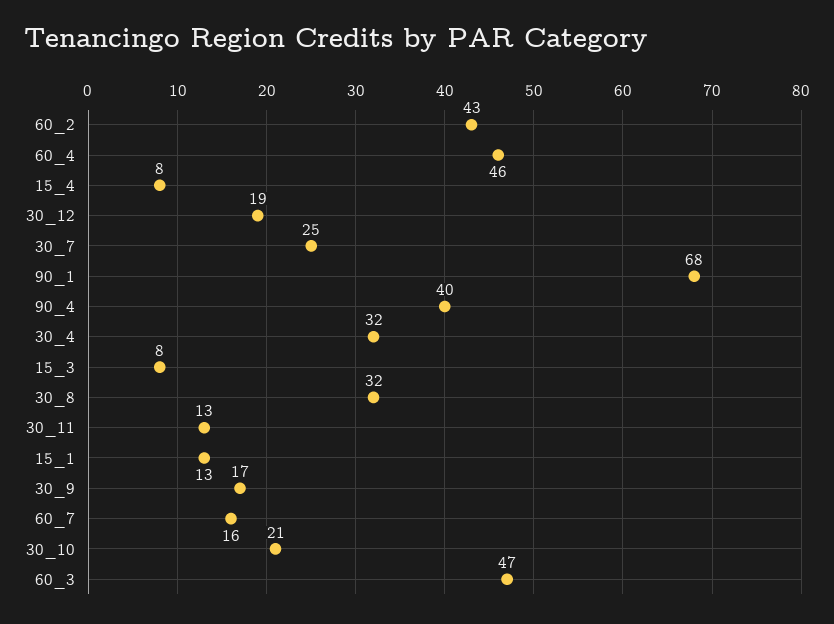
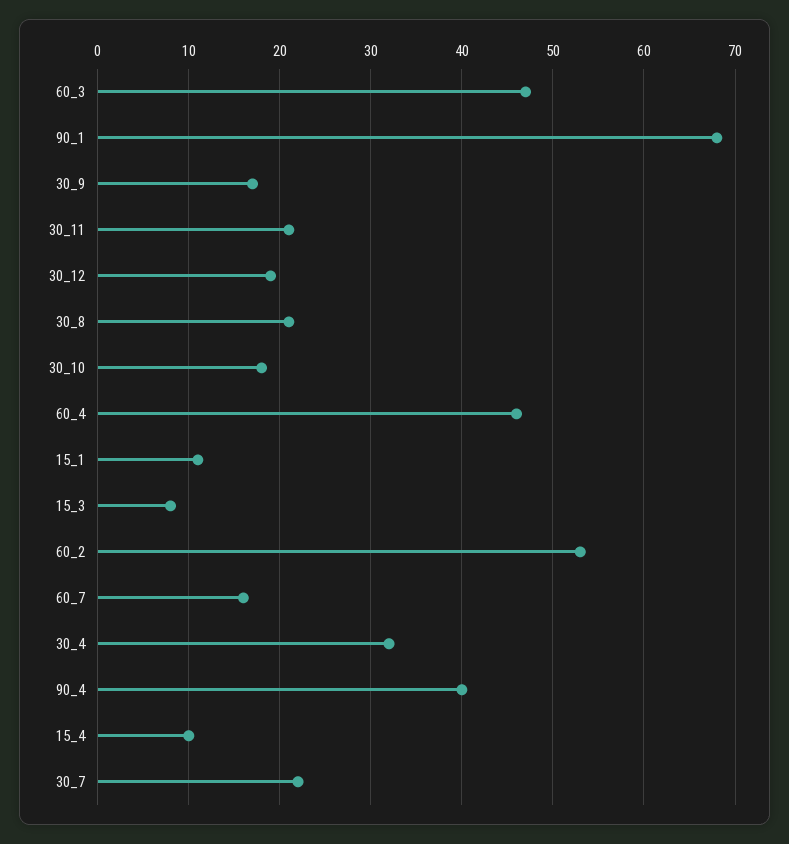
60_2: 43 -> 53
15_4: 8 -> 10
30_7: 25 -> 22
30_8: 32 -> 21
30_11: 13 -> 21
15_1: 13 -> 11
30_10: 21 -> 18

